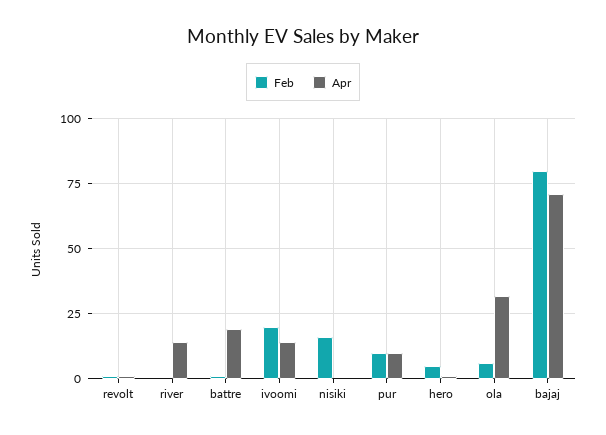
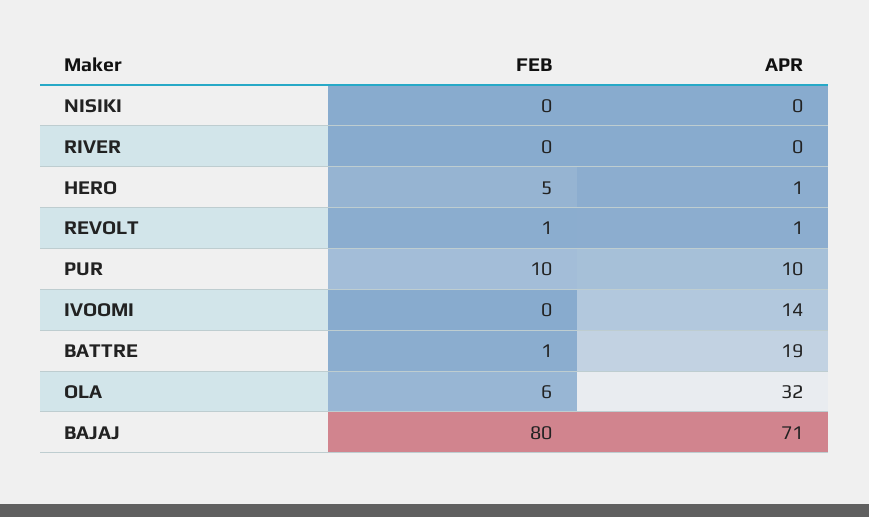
Apr, river: 15 -> 0
Feb, ivoomi: 20 -> 0
Feb, nisiki: 15 -> 0

